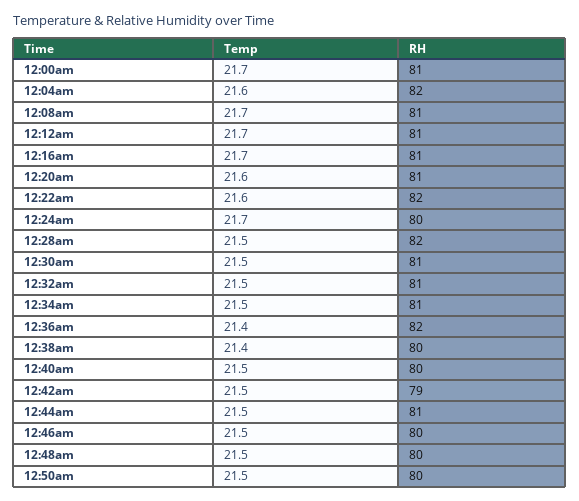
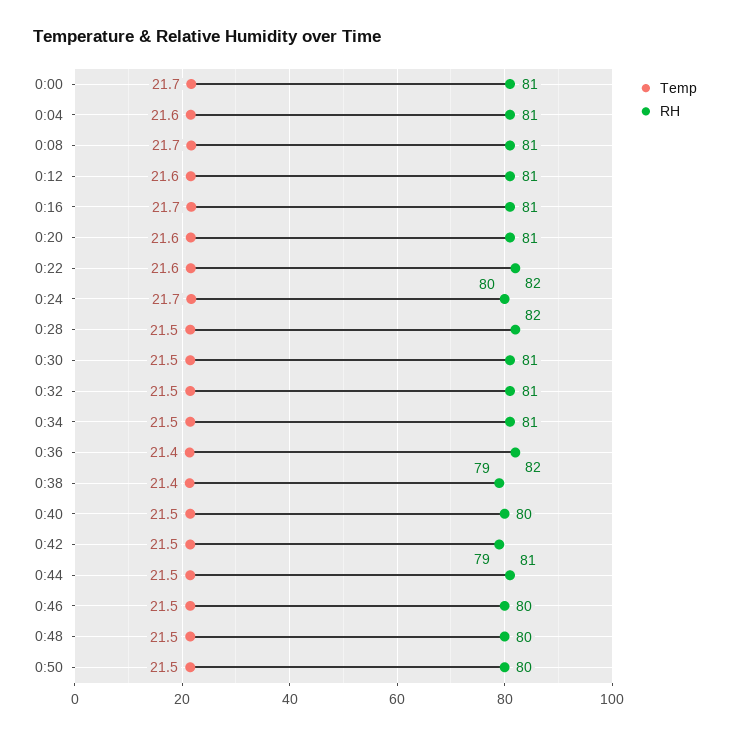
RH, 12:04am: 82 -> 81
Temp, 12:12am: 21.7 -> 21.6
RH, 12:38am: 80 -> 79

